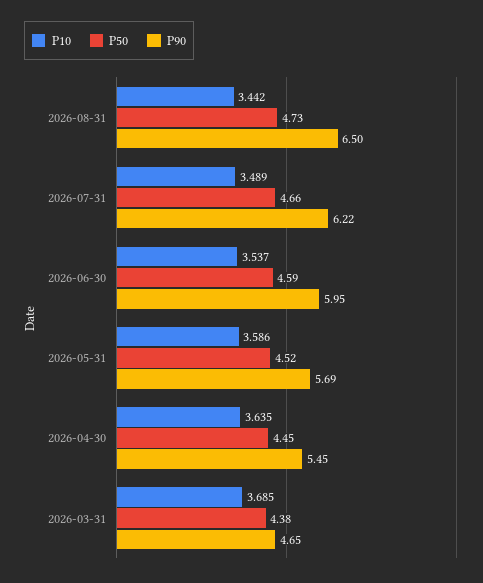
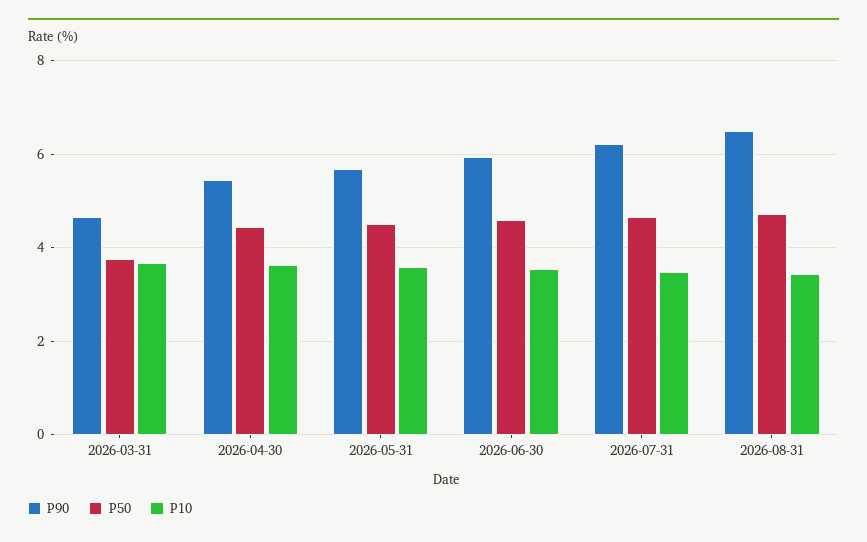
P50, 2026-03-31: 4.38 -> 3.8

